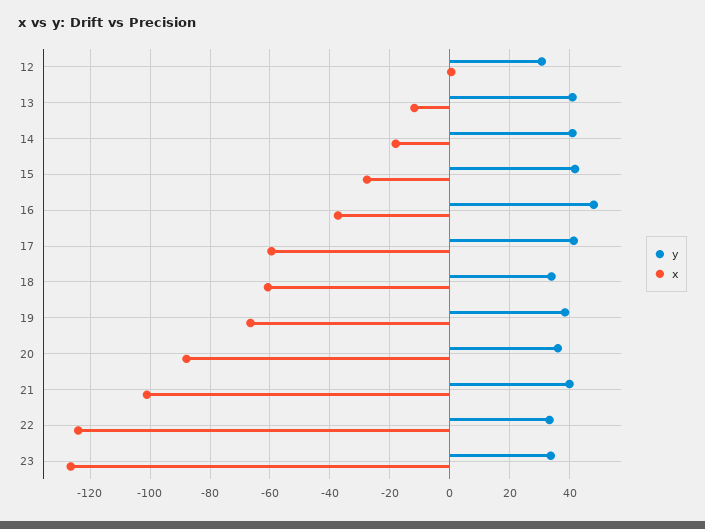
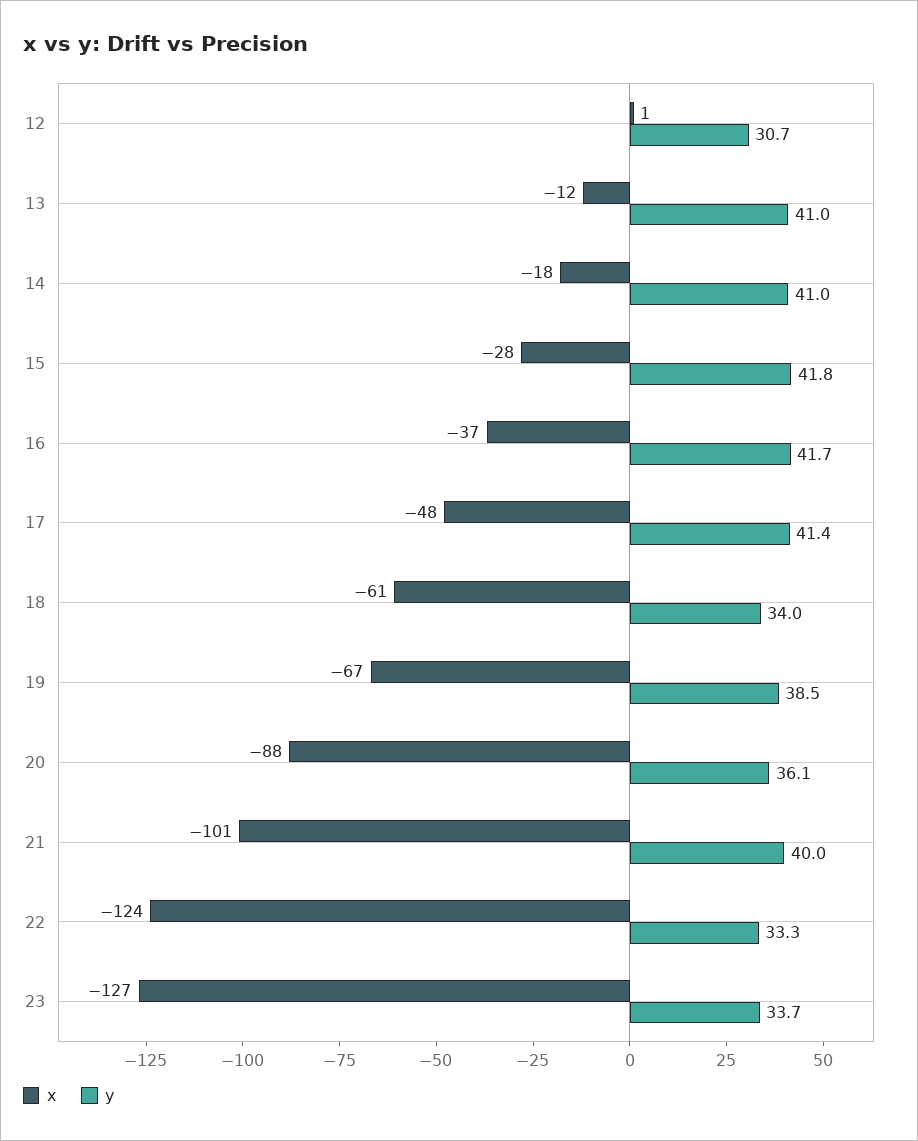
y, 16: 47.5 -> 41.7
x, 17: -60 -> -48

